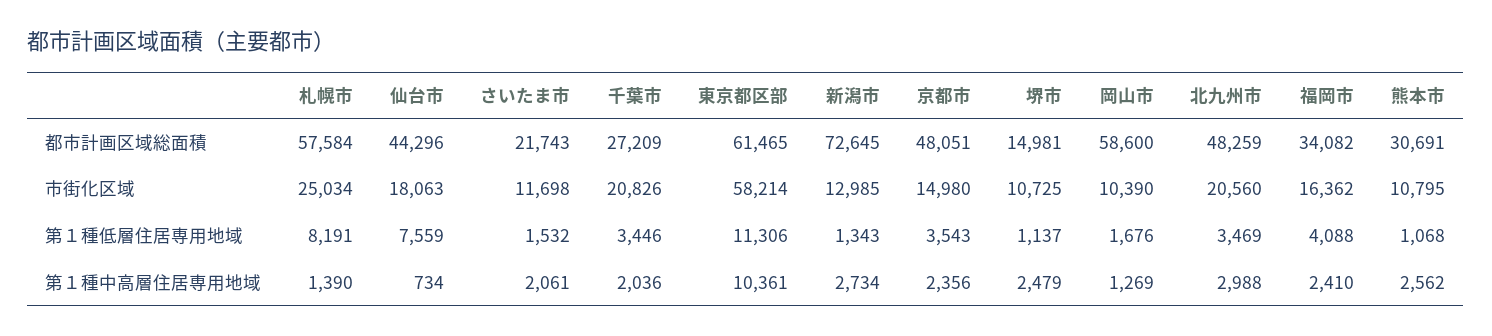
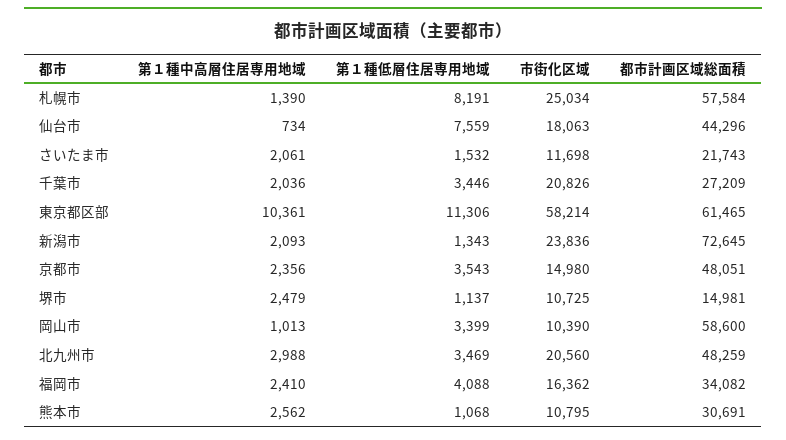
新潟市, 市街化区域: 12985 -> 23836
岡山市, 第１種低層住居専用地域: 1676 -> 3399
新潟市, 第１種中高層住居専用地域: 2734 -> 2093
岡山市, 第１種中高層住居専用地域: 1269 -> 1013

